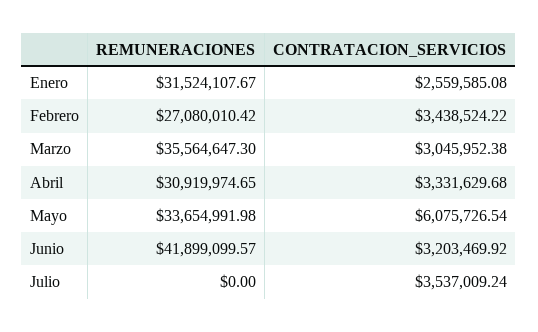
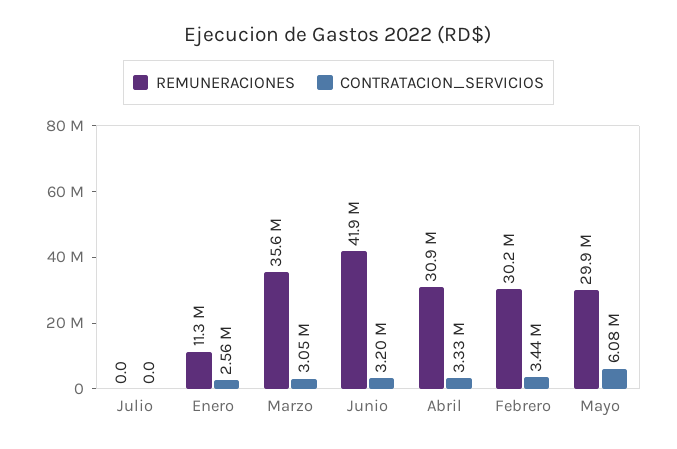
REMUNERACIONES, Enero: 31524107.67 -> 11300000
REMUNERACIONES, Febrero: 27080010.42 -> 30200000
REMUNERACIONES, Mayo: 33654991.98 -> 29900000
CONTRATACION_SERVICIOS, Julio: 3537009.24 -> 0

